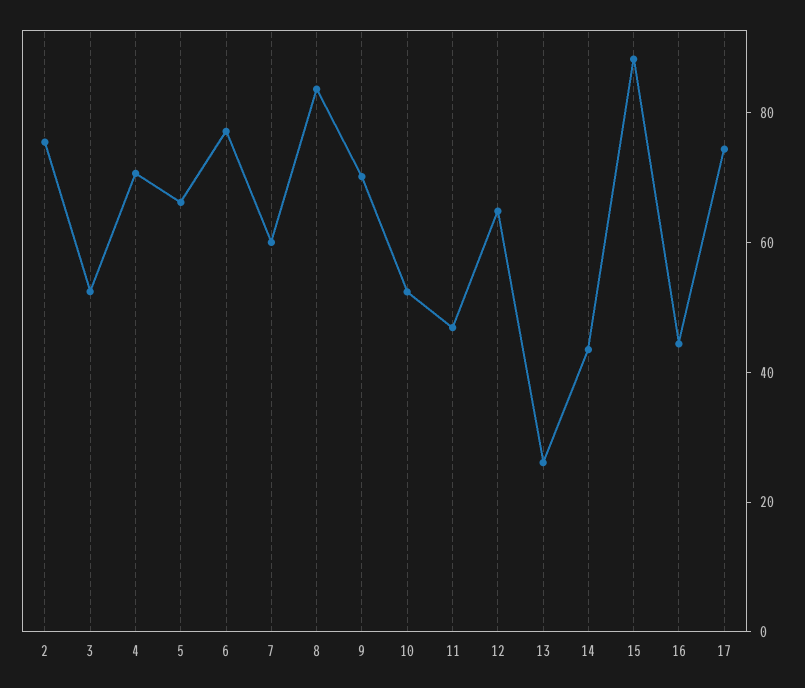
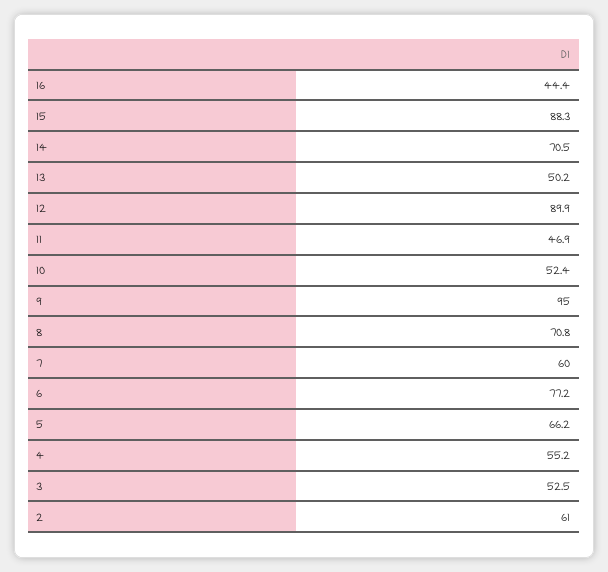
2: 75 -> 61
4: 70 -> 55.2
8: 85 -> 70.8
9: 70 -> 95
12: 65 -> 89.9
13: 25 -> 50.2
14: 45 -> 70.5
17: 75 -> none

